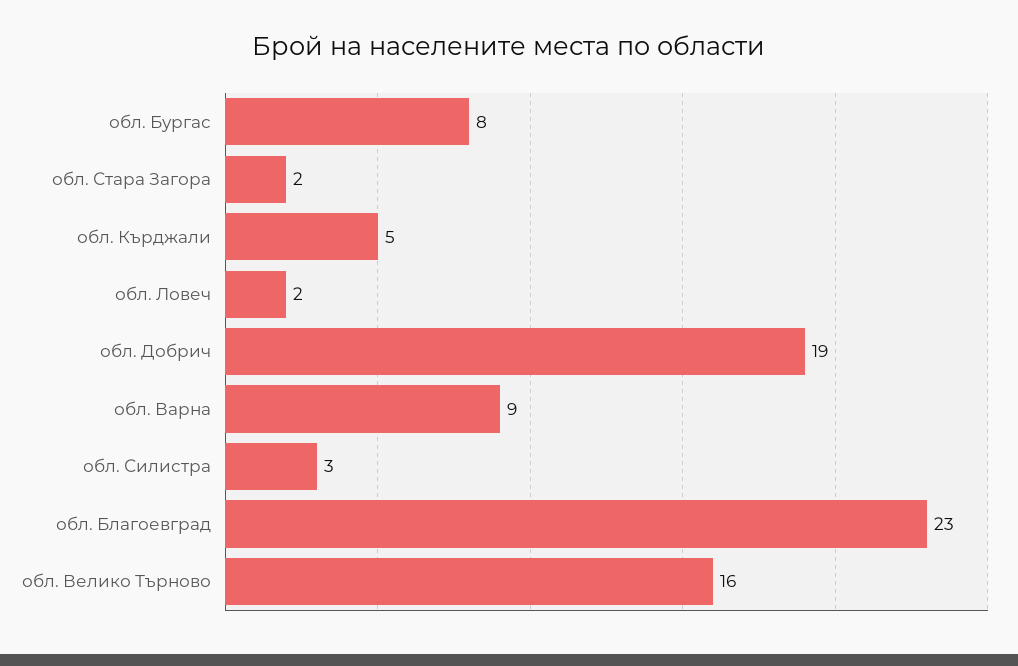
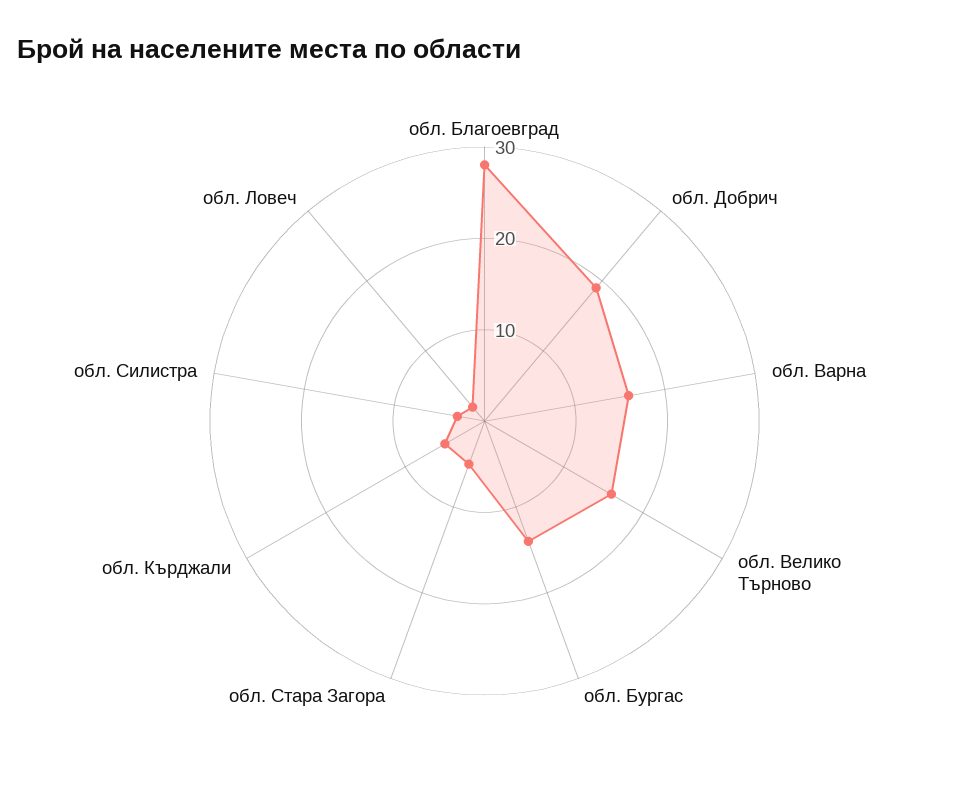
обл. Бургас: 8 -> 14
обл. Стара Загора: 2 -> 5
обл. Варна: 9 -> 16
обл. Благоевград: 23 -> 28

